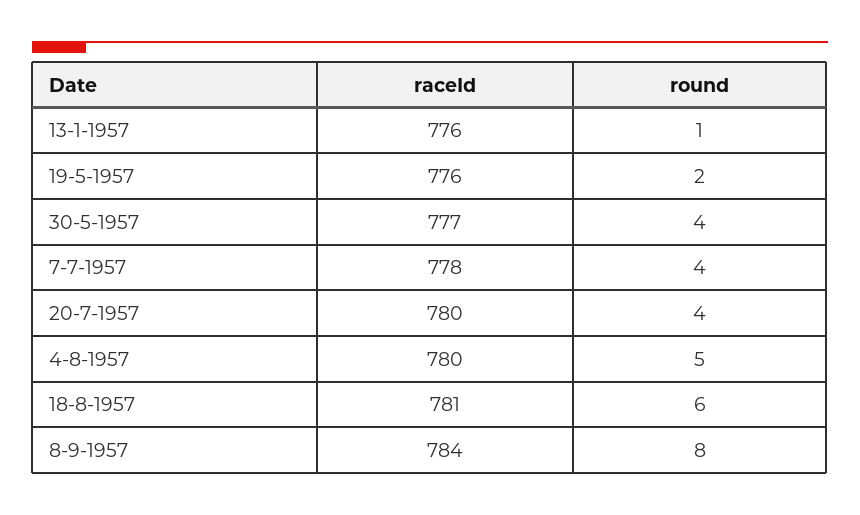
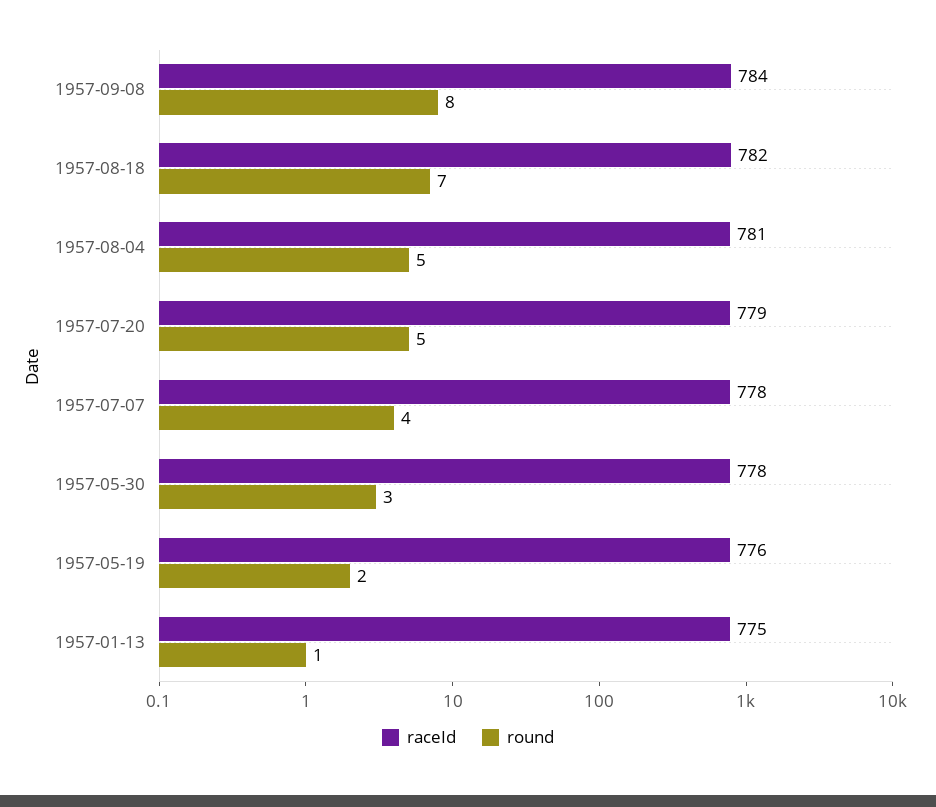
raceId, 13-1-1957: 776 -> 775
raceId, 30-5-1957: 777 -> 778
round, 30-5-1957: 4 -> 3
raceId, 20-7-1957: 780 -> 779
round, 20-7-1957: 4 -> 5
raceId, 4-8-1957: 780 -> 781
raceId, 18-8-1957: 781 -> 782
round, 18-8-1957: 6 -> 7

